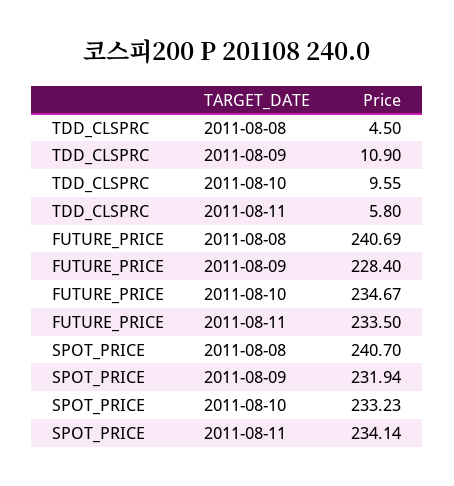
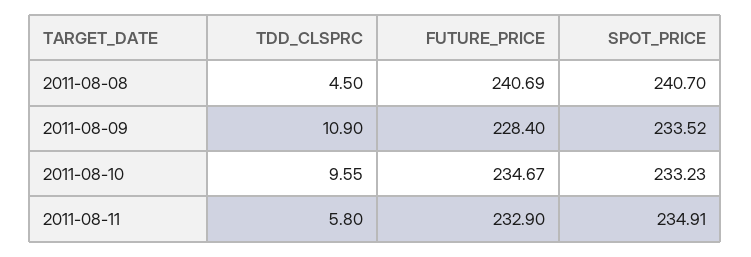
FUTURE_PRICE, 2011-08-11: 233.5 -> 232.9
SPOT_PRICE, 2011-08-09: 231.94 -> 233.52
SPOT_PRICE, 2011-08-11: 234.14 -> 234.91

